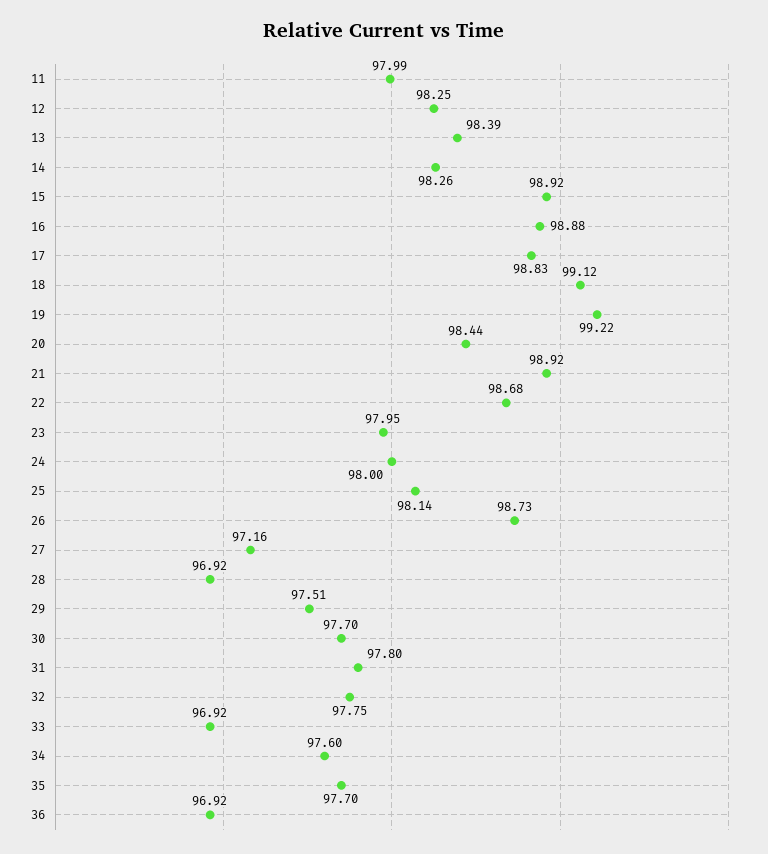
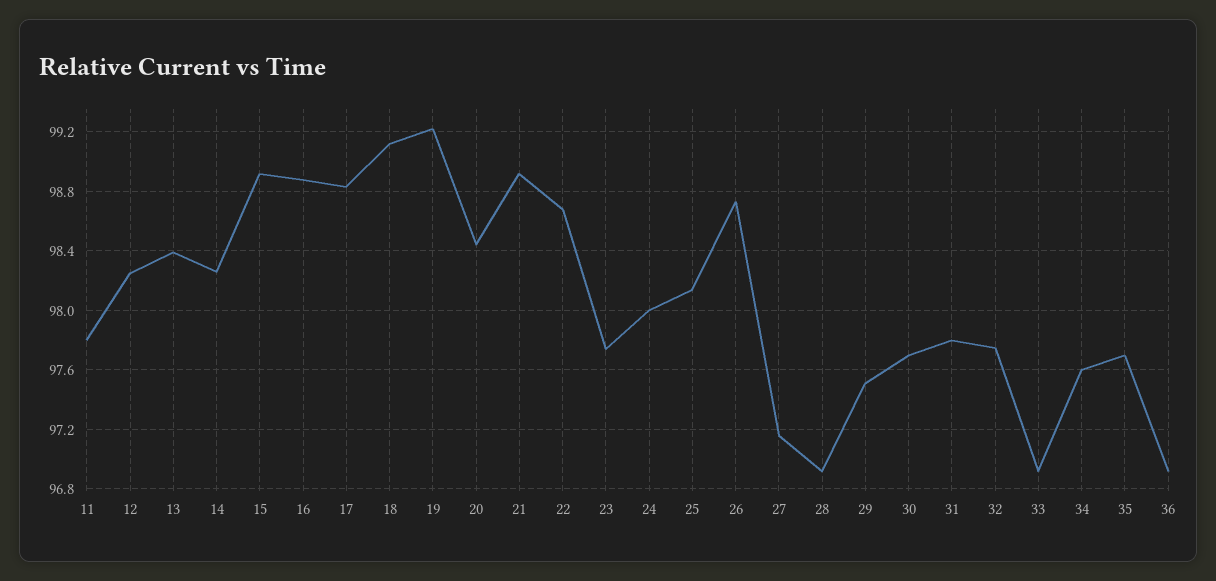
11: 97.99 -> 97.8
23: 97.95 -> 97.75

